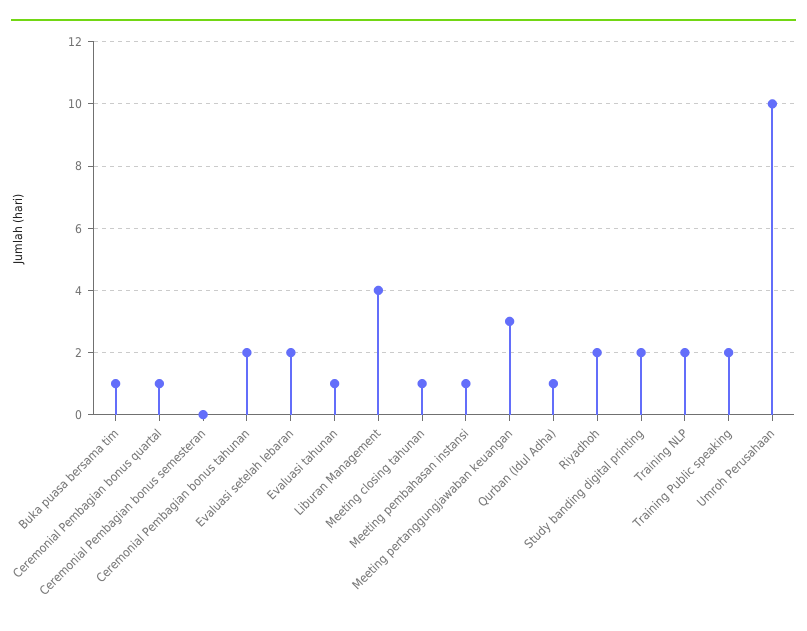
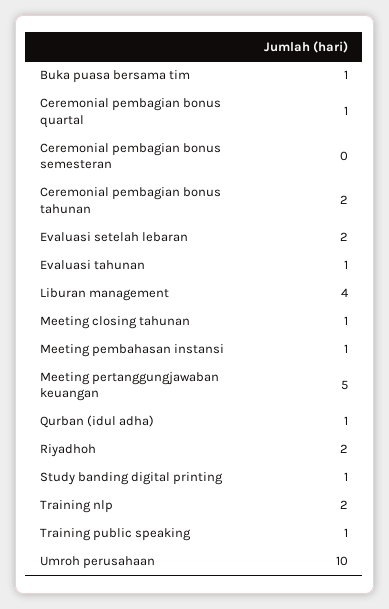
Meeting pertanggungjawaban keuangan: 3 -> 5
Study banding digital printing: 2 -> 1
Training Public speaking: 2 -> 1

